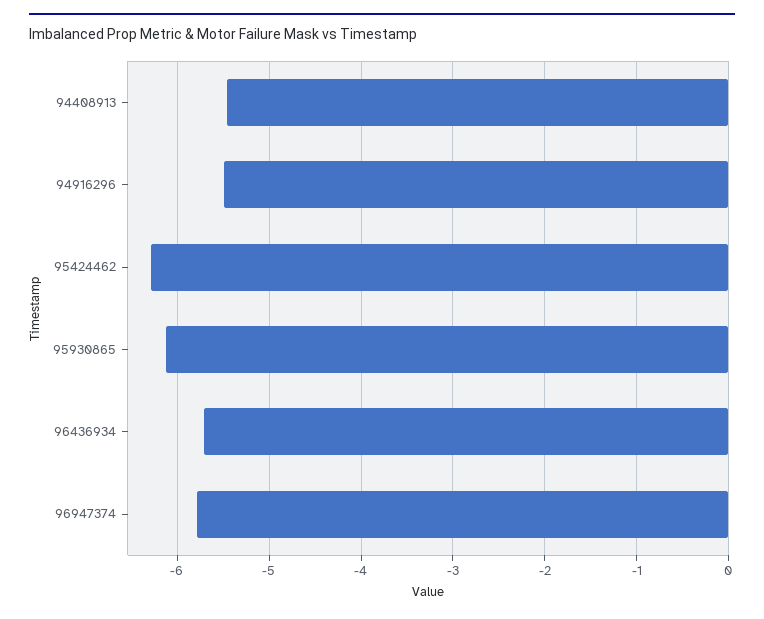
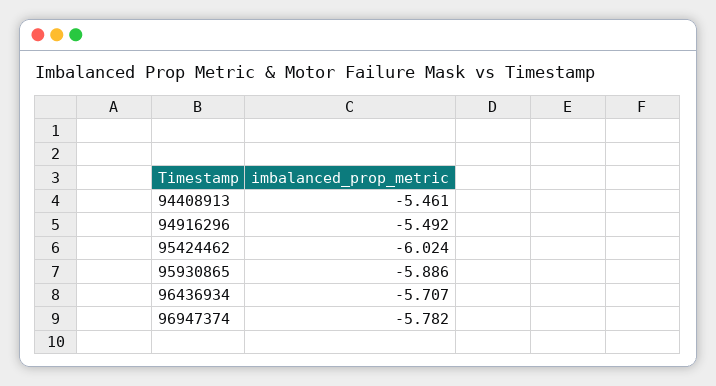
95424462: -6.3 -> -6.024
95930865: -6.1 -> -5.886

